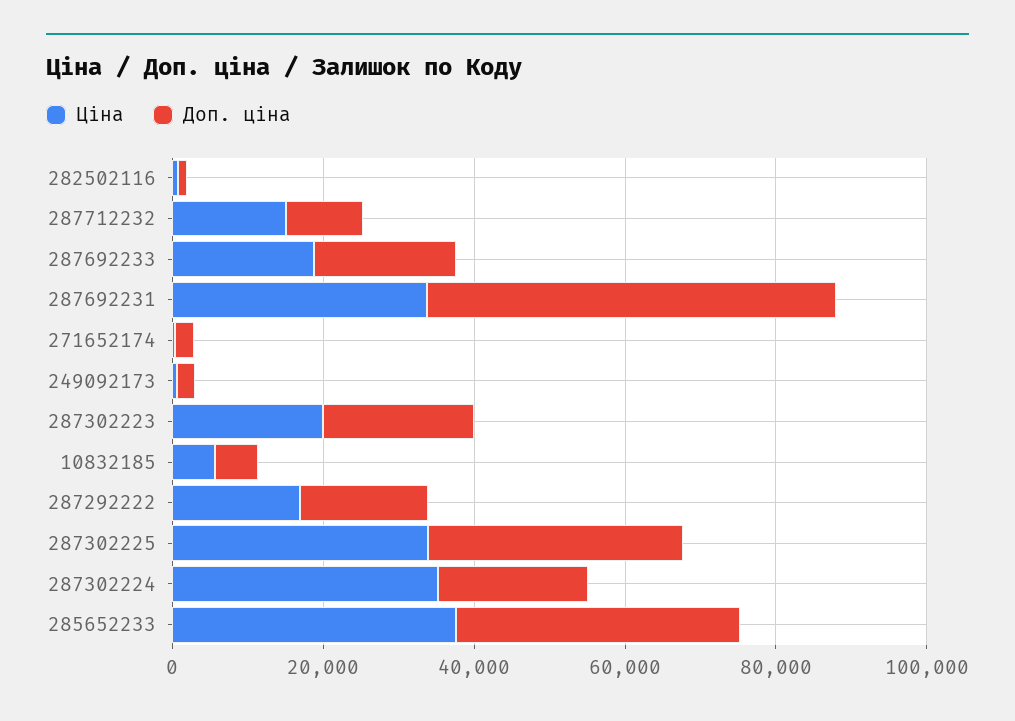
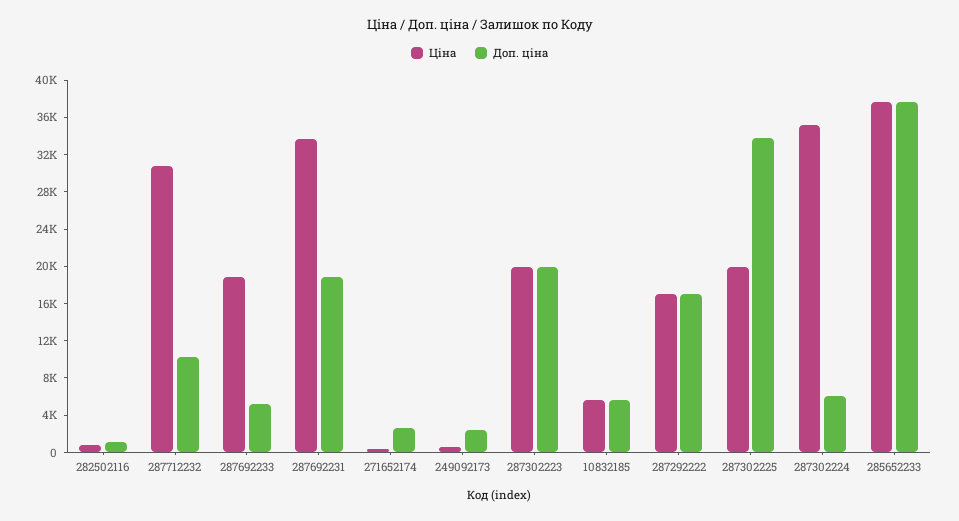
Ціна, 287712232: 15000 -> 31000
Доп. ціна, 287692233: 20000 -> 5000
Доп. ціна, 287692231: 55000 -> 19000
Ціна, 287302225: 35000 -> 20000
Доп. ціна, 287302224: 20000 -> 6000

